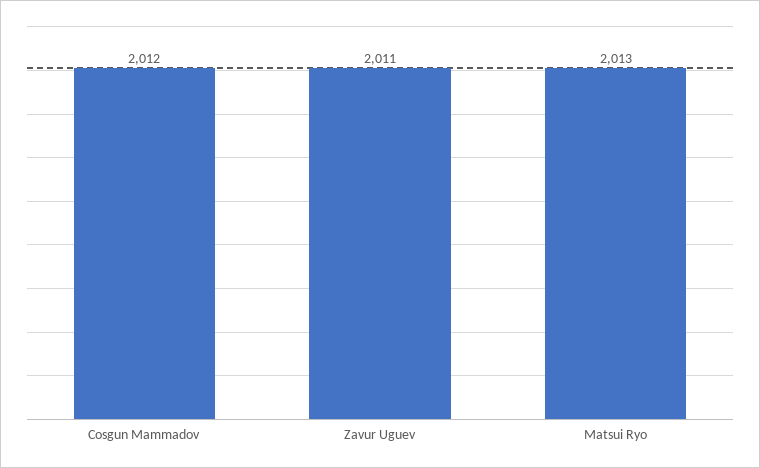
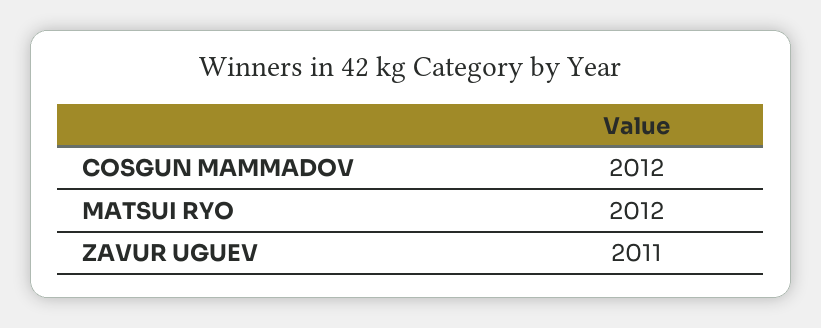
Matsui Ryo: 2013 -> 2012

